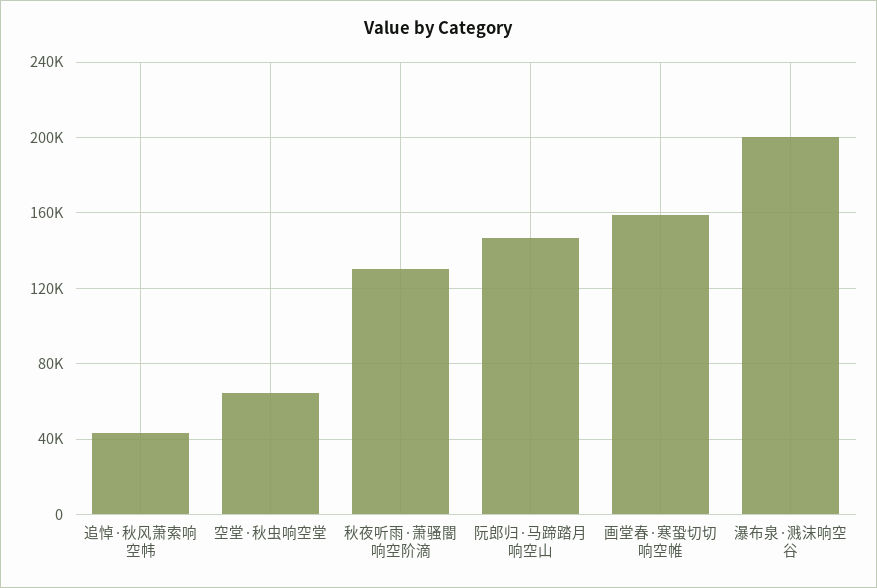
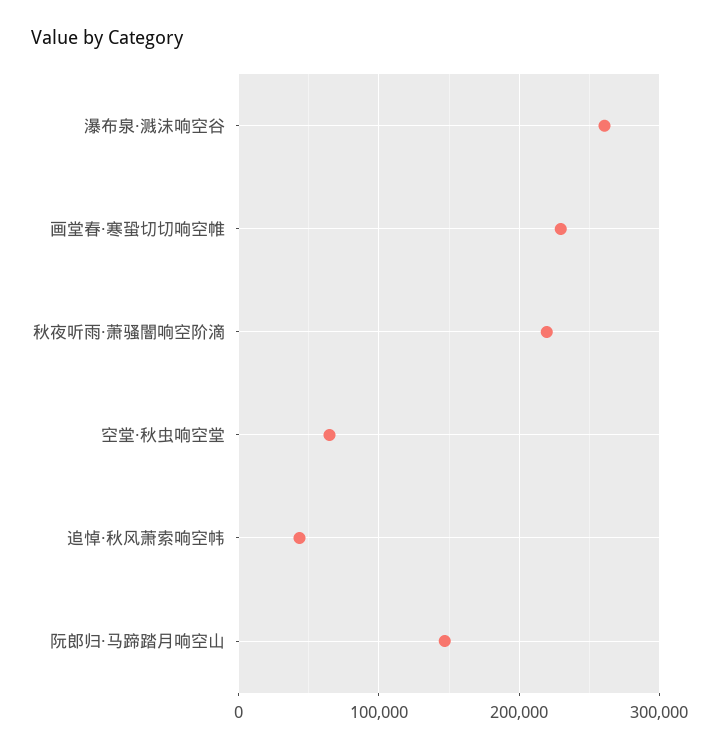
秋夜听雨·萧骚闇响空阶滴: 130000 -> 220000
画堂春·寒蛩切切响空帷: 160000 -> 230000
瀑布泉·溅沫响空谷: 200000 -> 260000

